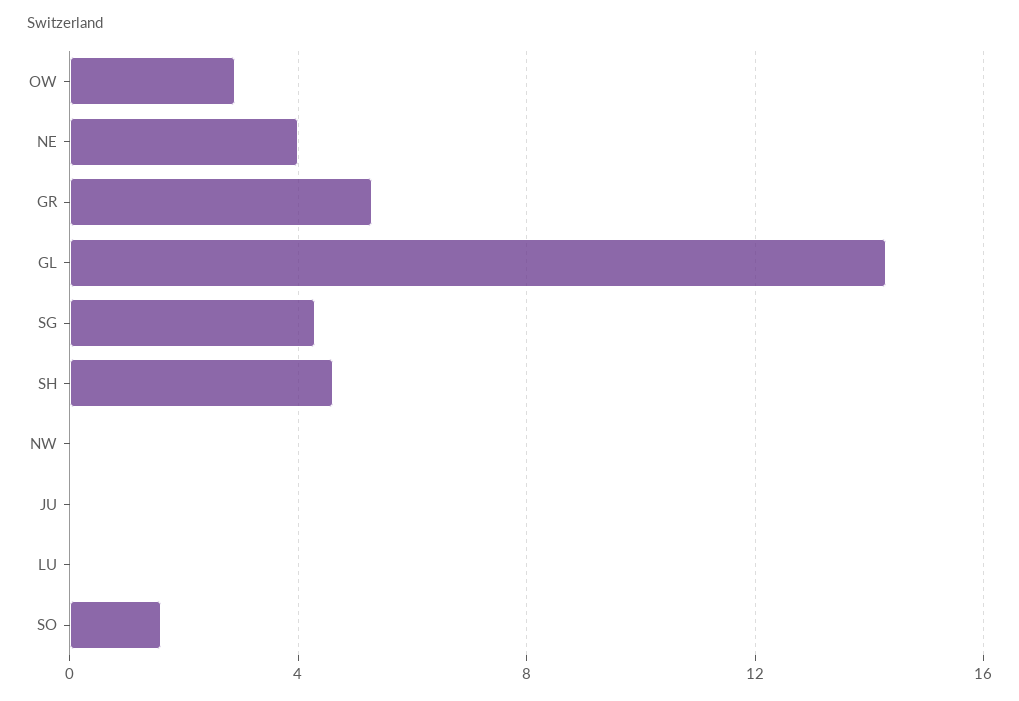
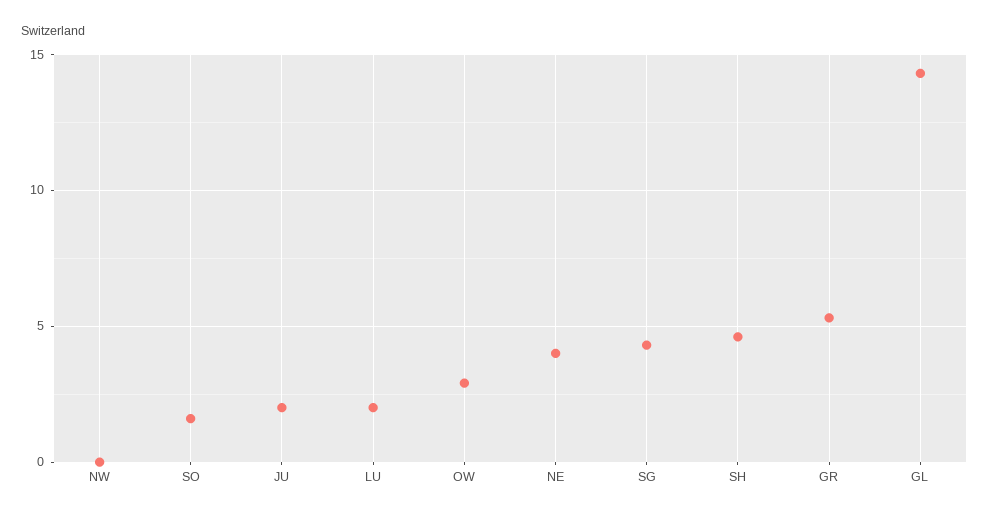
JU: 0 -> 2
LU: 0 -> 2

